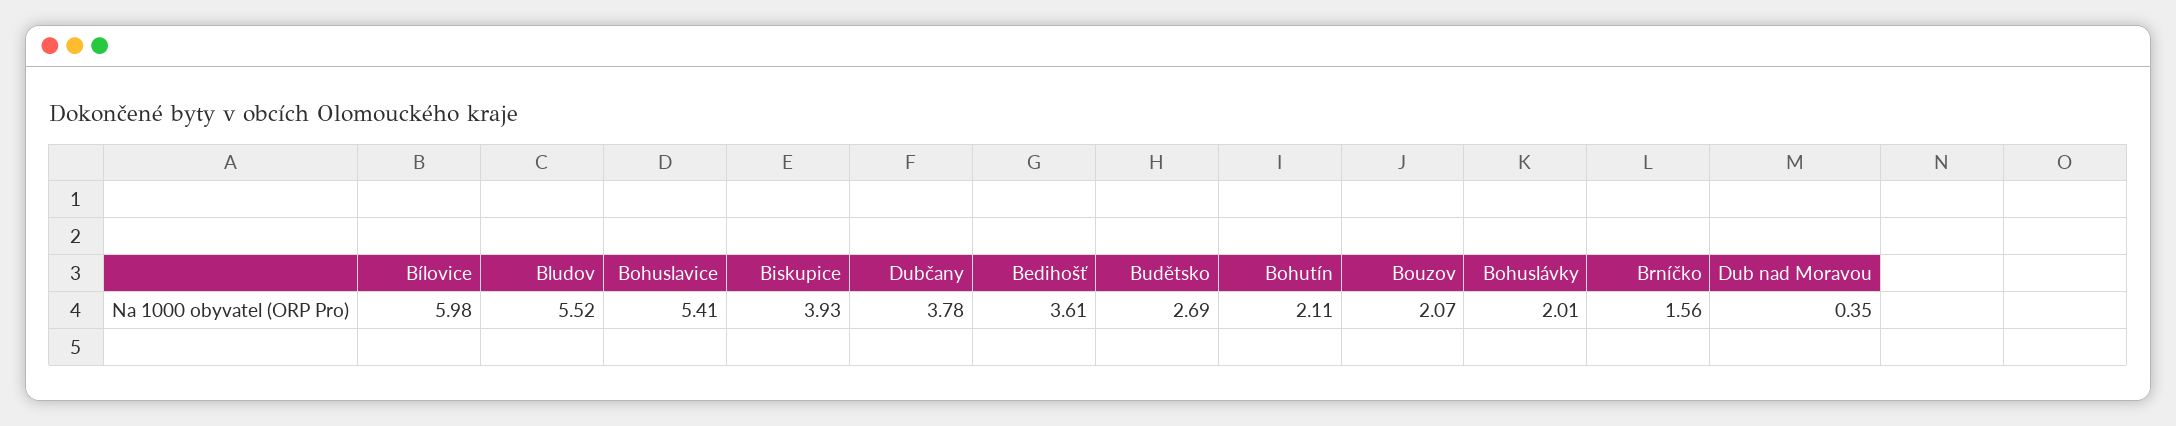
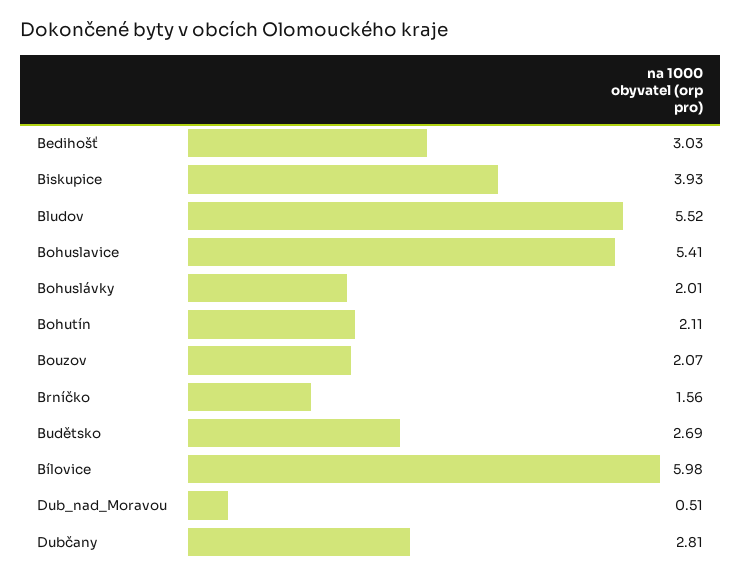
Dubčany: 3.78 -> 2.81
Bedihošť: 3.61 -> 3.03
Dub nad Moravou: 0.35 -> 0.51

